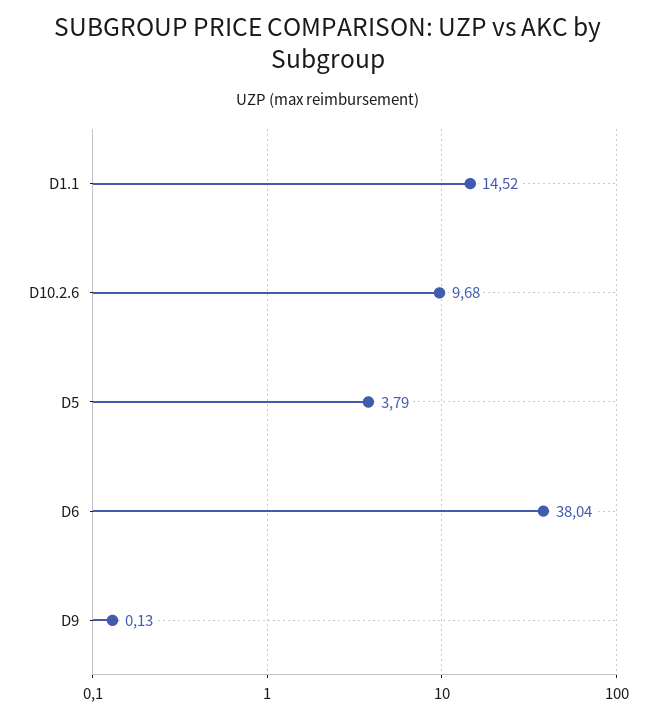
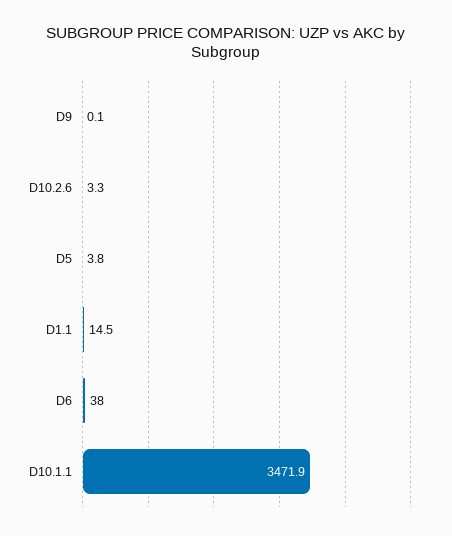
D10.2.6: 9.68 -> 3.3
D10.1.1: none -> 3471.9

